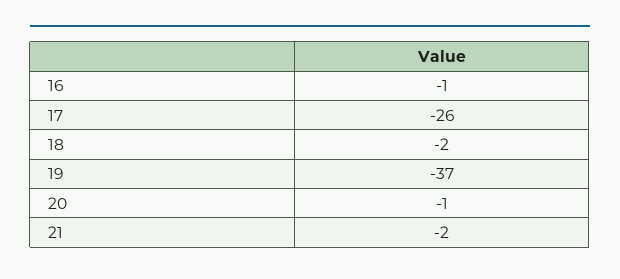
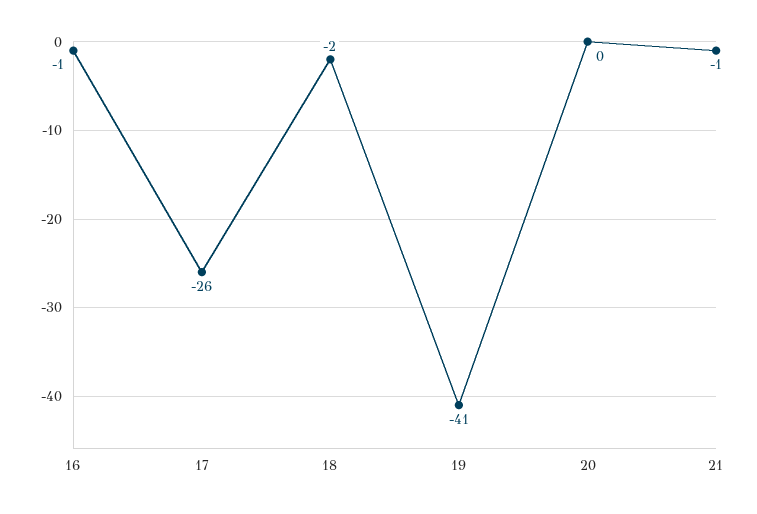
19: -37 -> -41
20: -1 -> 0
21: -2 -> -1

